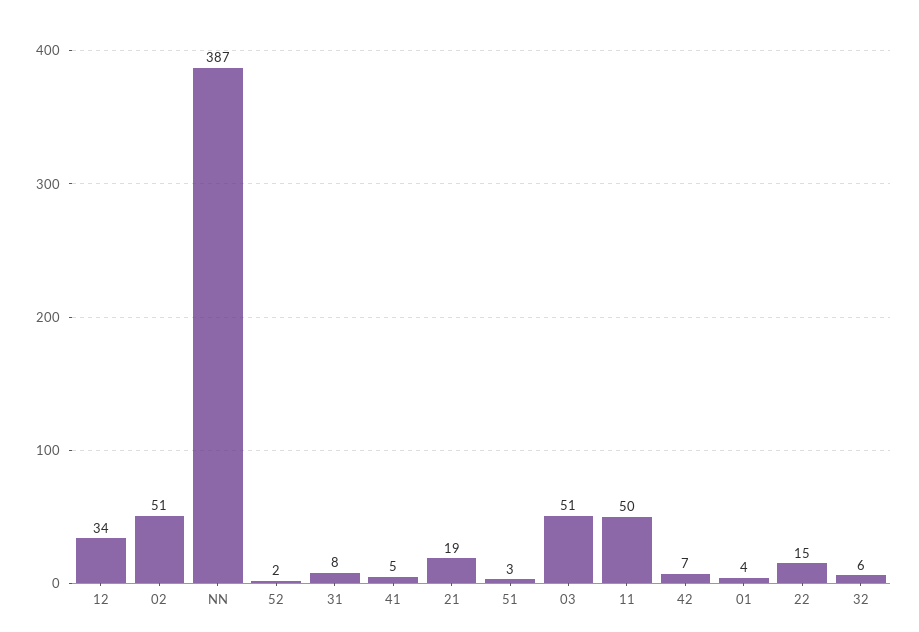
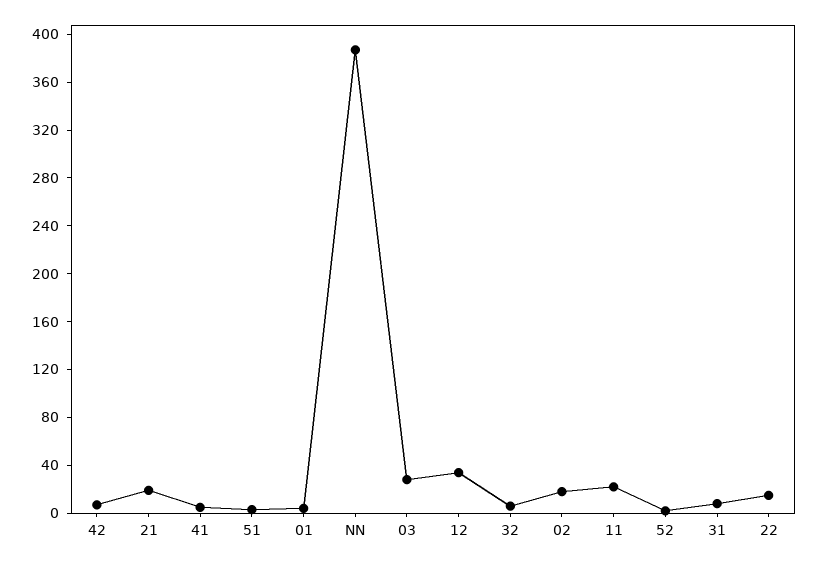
02: 51 -> 20
03: 51 -> 30
11: 50 -> 20

